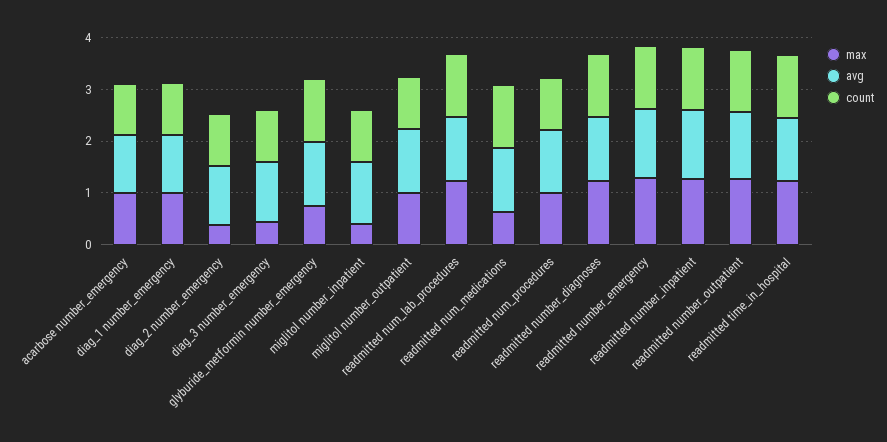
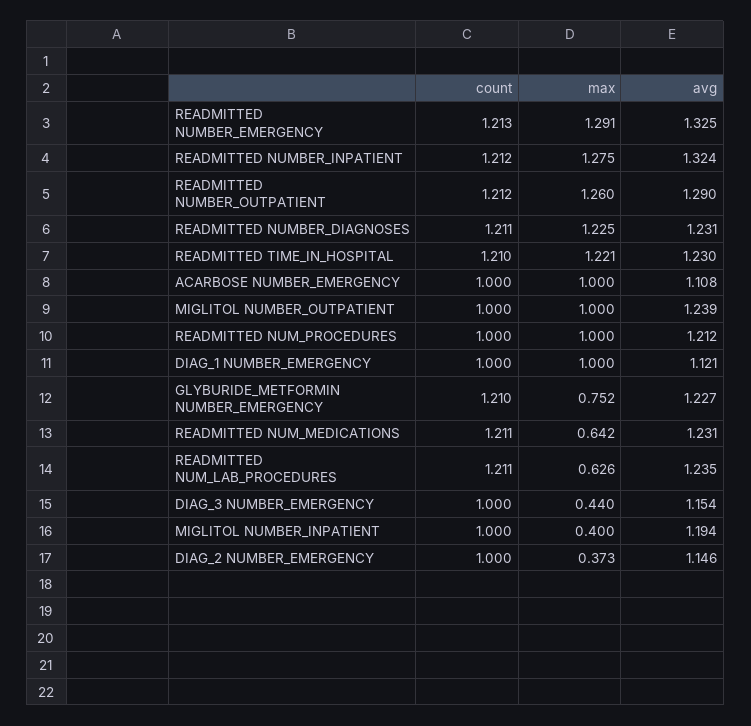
max, readmitted num_lab_procedures: 1.2 -> 0.626

